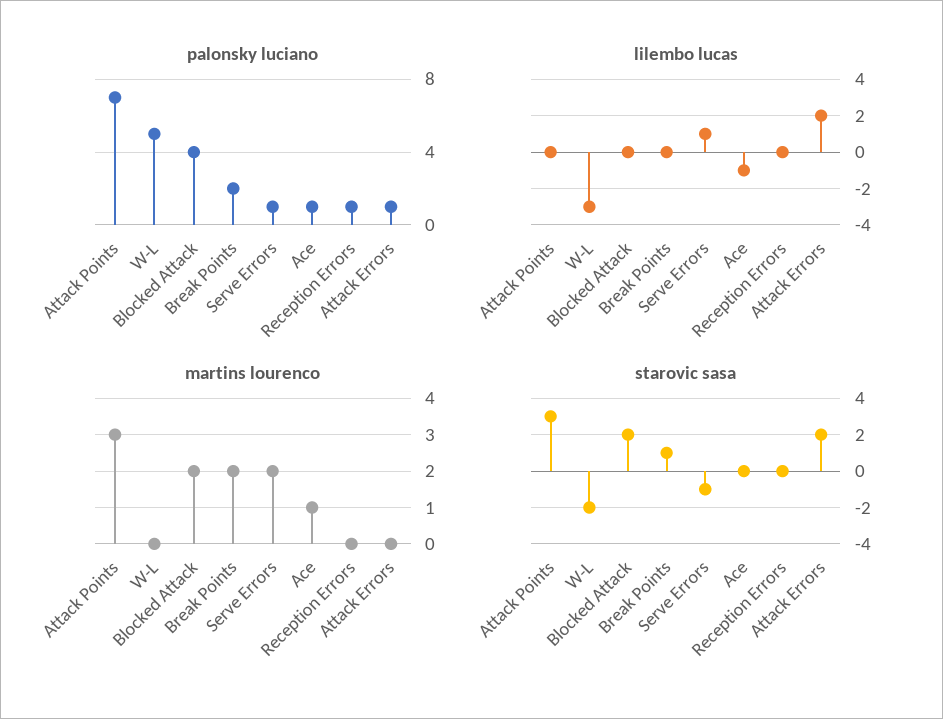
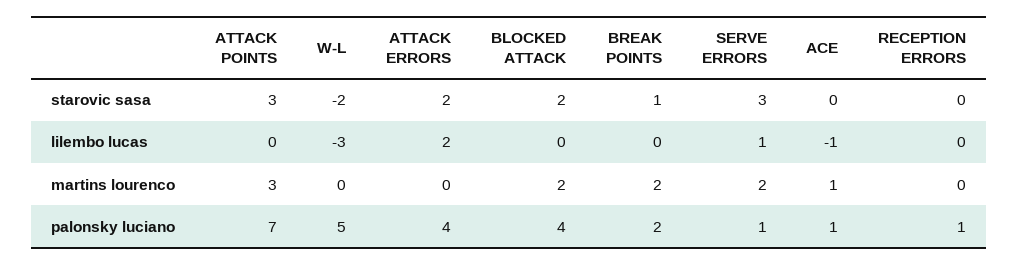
palonsky luciano, Attack Errors: 1 -> 4
starovic sasa, Serve Errors: -1 -> 3

